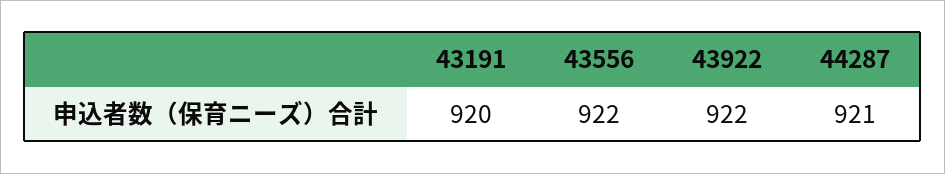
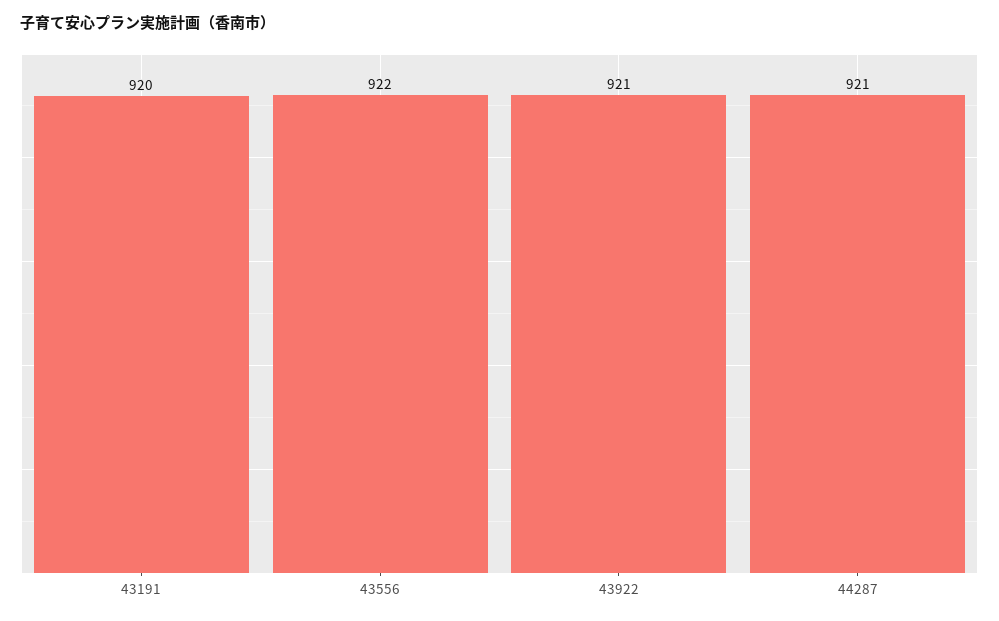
43922: 922 -> 921

